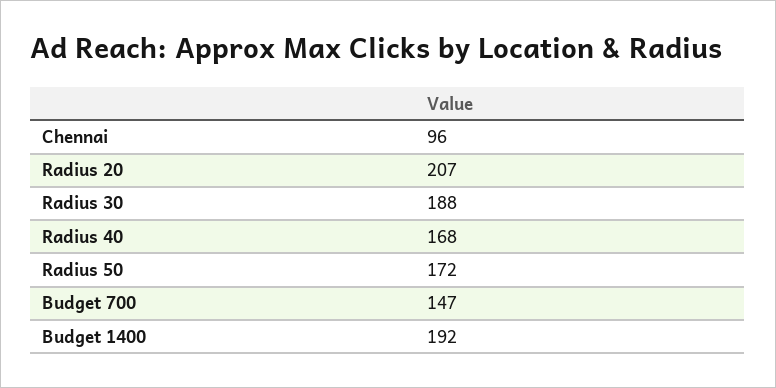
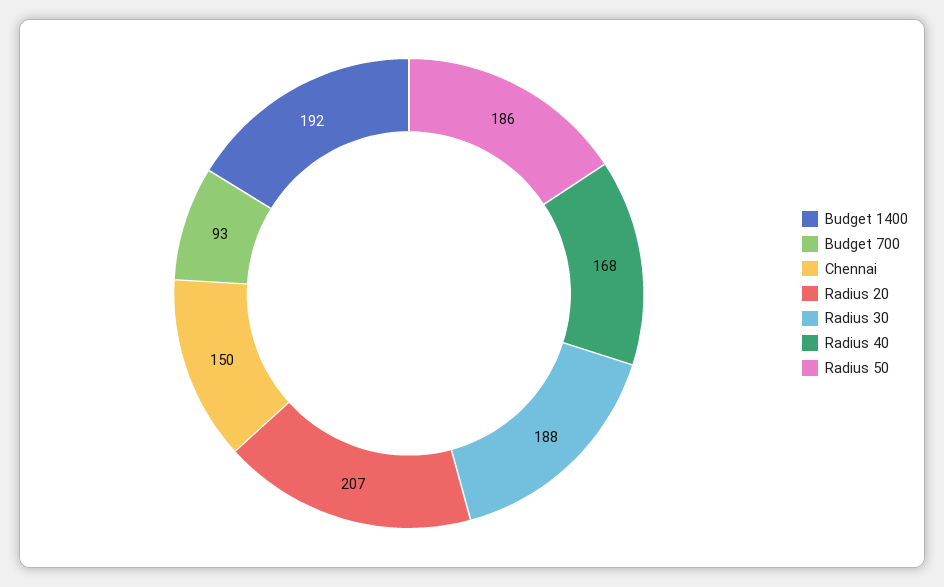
Chennai: 96 -> 150
Radius 50: 172 -> 186
Budget 700: 147 -> 93

